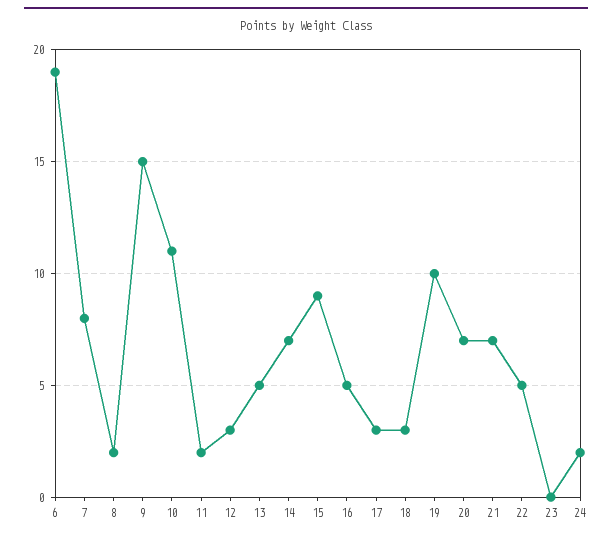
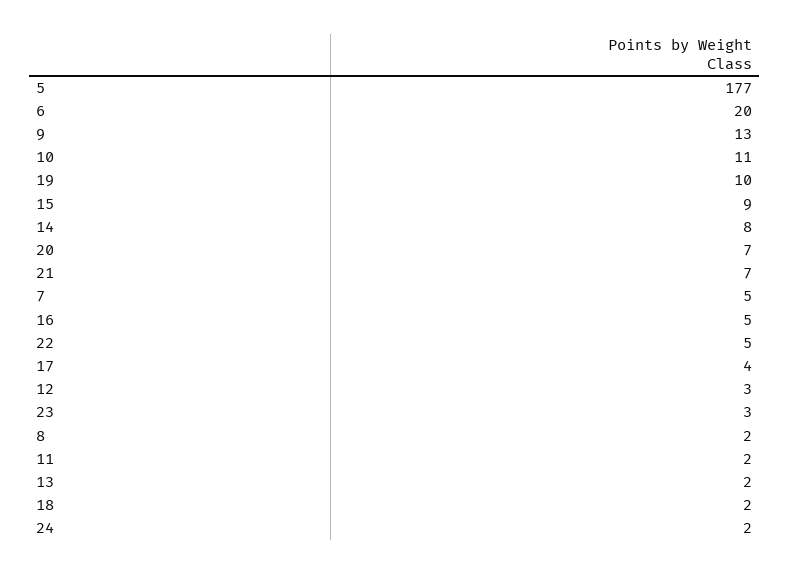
6: 19 -> 20
7: 8 -> 5
9: 15 -> 13
13: 5 -> 2
14: 7 -> 8
17: 3 -> 4
18: 3 -> 2
23: 0 -> 3
5: none -> 177

